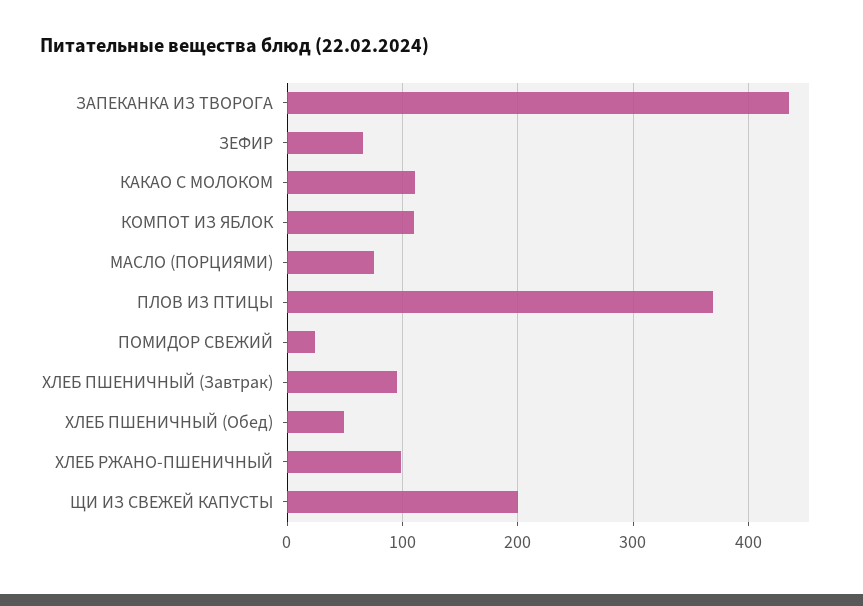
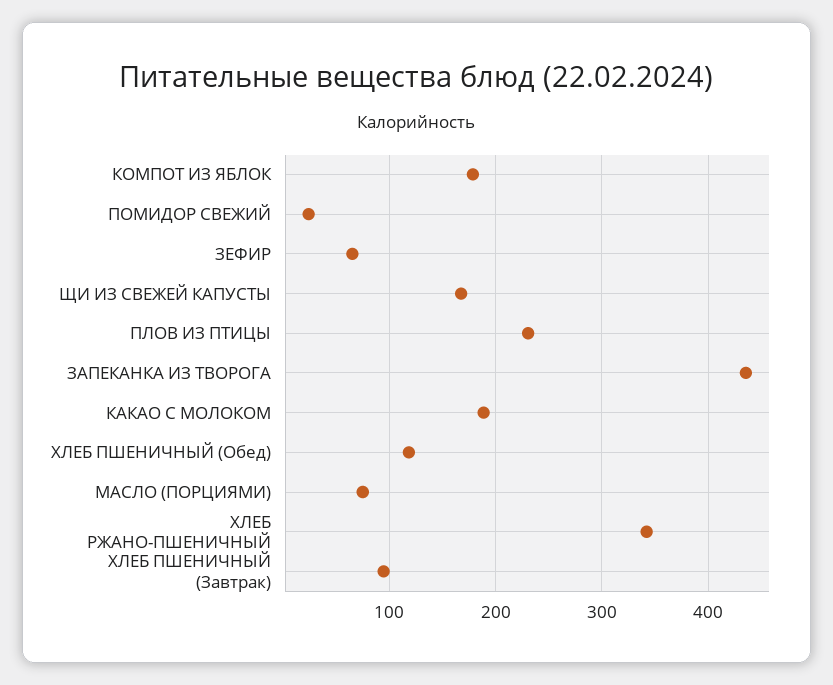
КАКАО С МОЛОКОМ: 110 -> 190
КОМПОТ ИЗ ЯБЛОК: 110 -> 180
ПЛОВ ИЗ ПТИЦЫ: 370 -> 230
ХЛЕБ ПШЕНИЧНЫЙ (Обед): 50 -> 120
ХЛЕБ РЖАНО-ПШЕНИЧНЫЙ: 100 -> 340
ЩИ ИЗ СВЕЖЕЙ КАПУСТЫ: 200 -> 170

